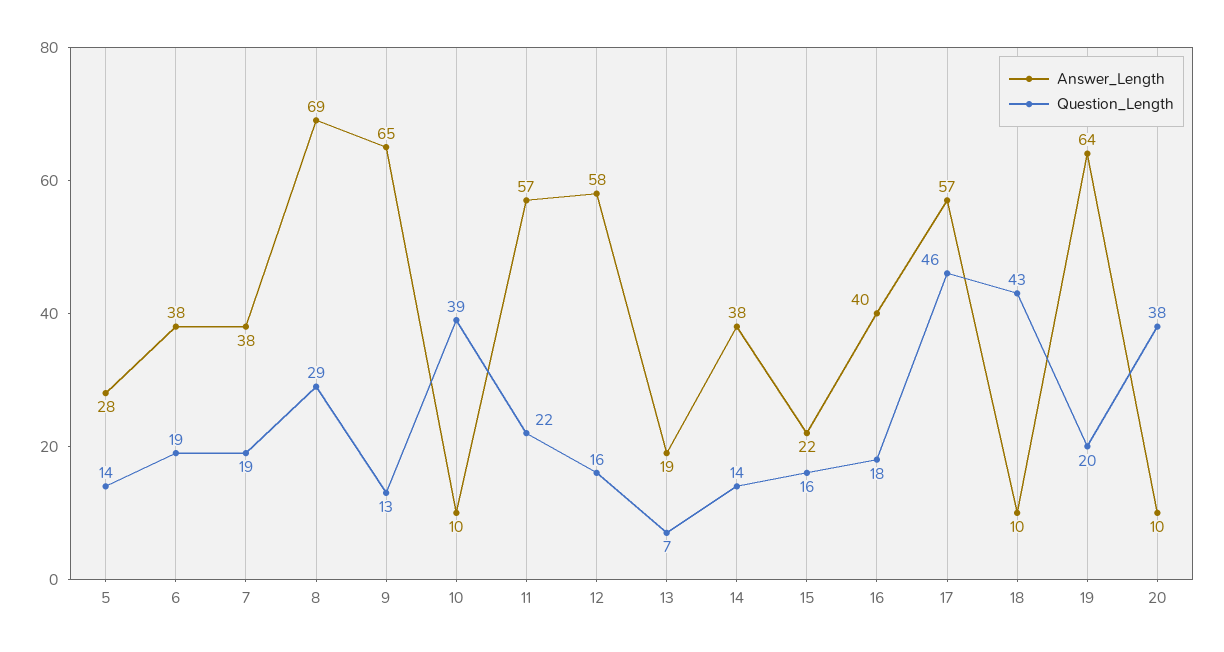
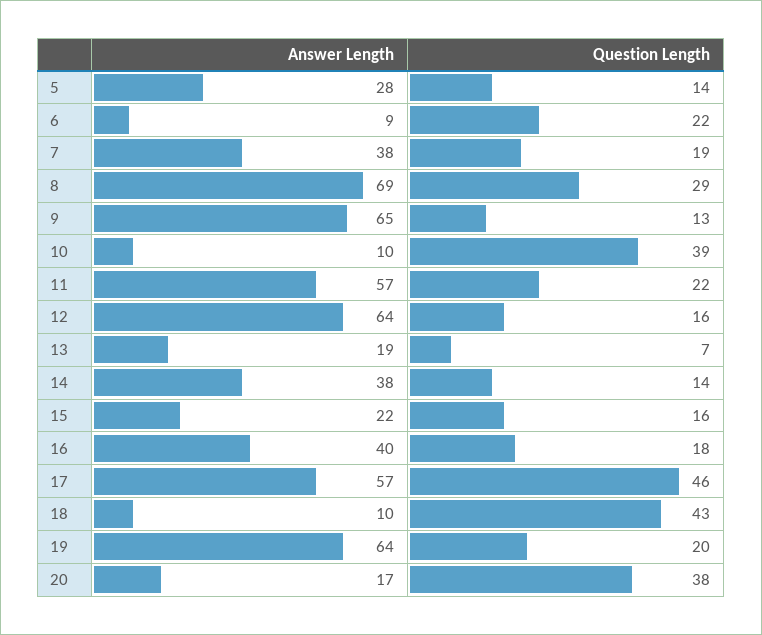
Answer_Length, 6: 38 -> 9
Question_Length, 6: 19 -> 22
Answer_Length, 12: 58 -> 64
Answer_Length, 20: 10 -> 17

